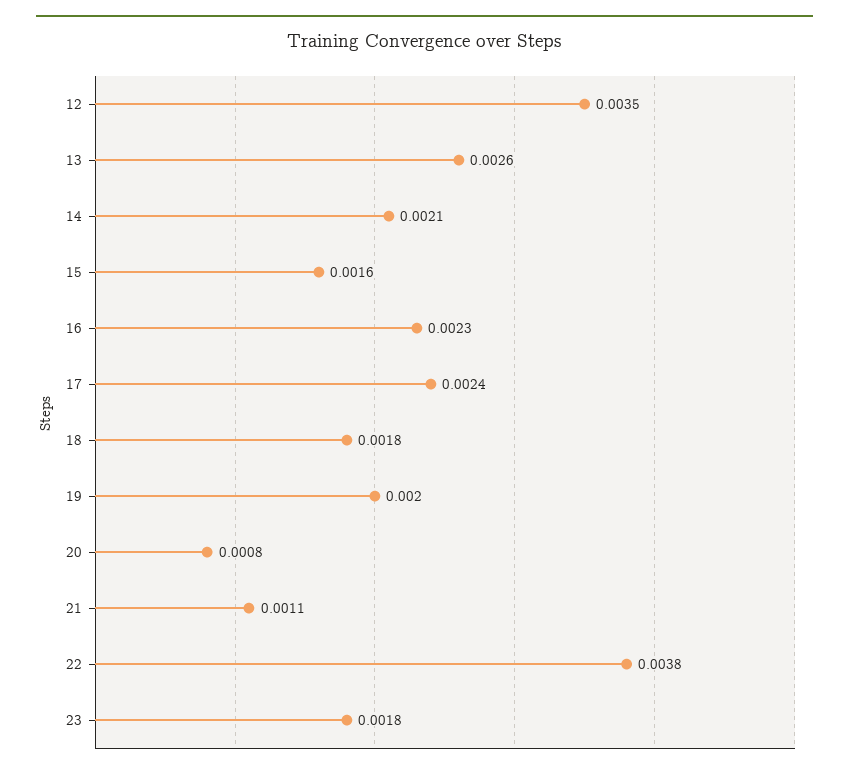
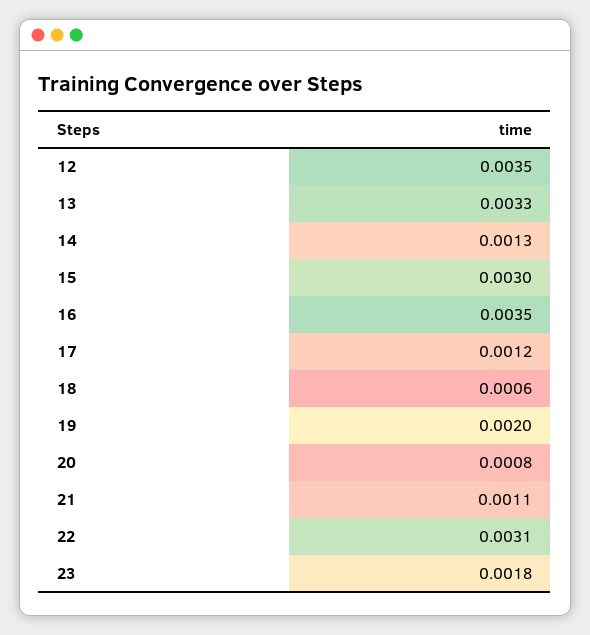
13: 0.0026 -> 0.0033
14: 0.0021 -> 0.0013
15: 0.0016 -> 0.003
16: 0.0023 -> 0.0035
17: 0.0024 -> 0.0012
18: 0.0018 -> 0.0006
22: 0.0038 -> 0.0031

